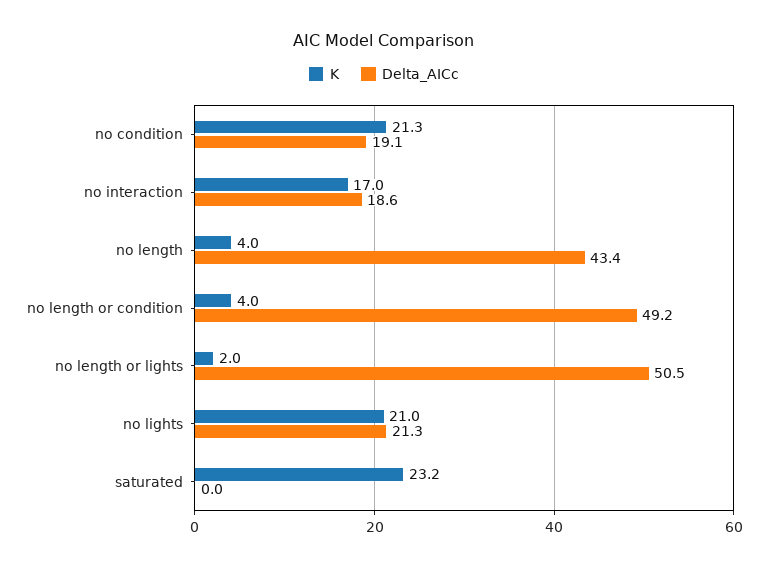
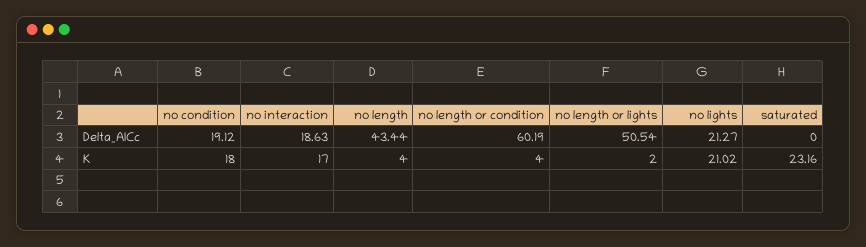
K, no condition: 21.3 -> 18
Delta_AICc, no length or condition: 49.2 -> 60.19

